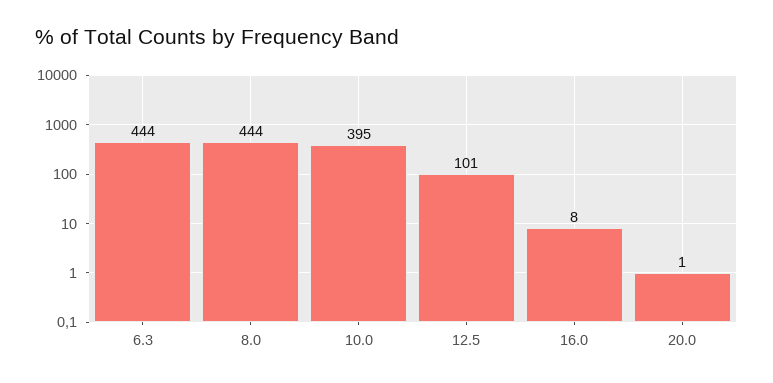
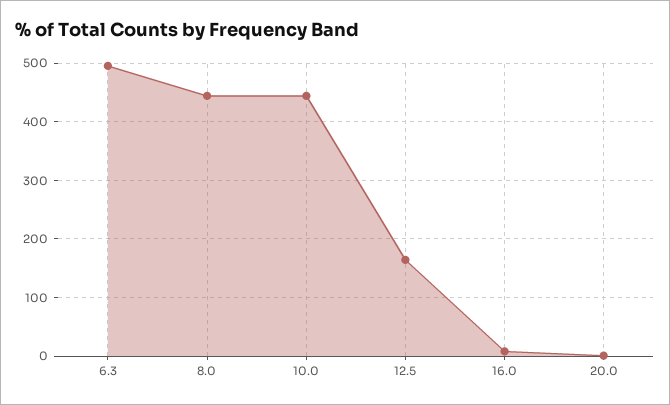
6.3: 444 -> 500
10.0: 395 -> 440
12.5: 101 -> 160

